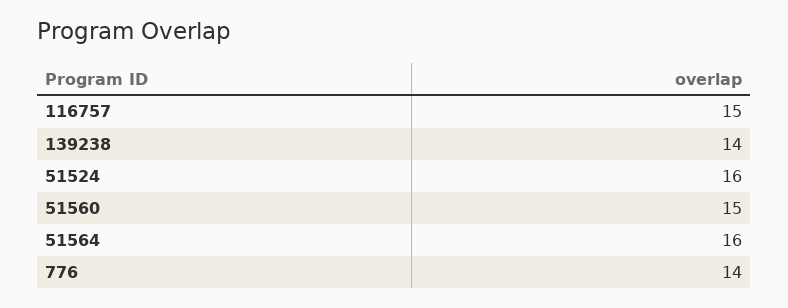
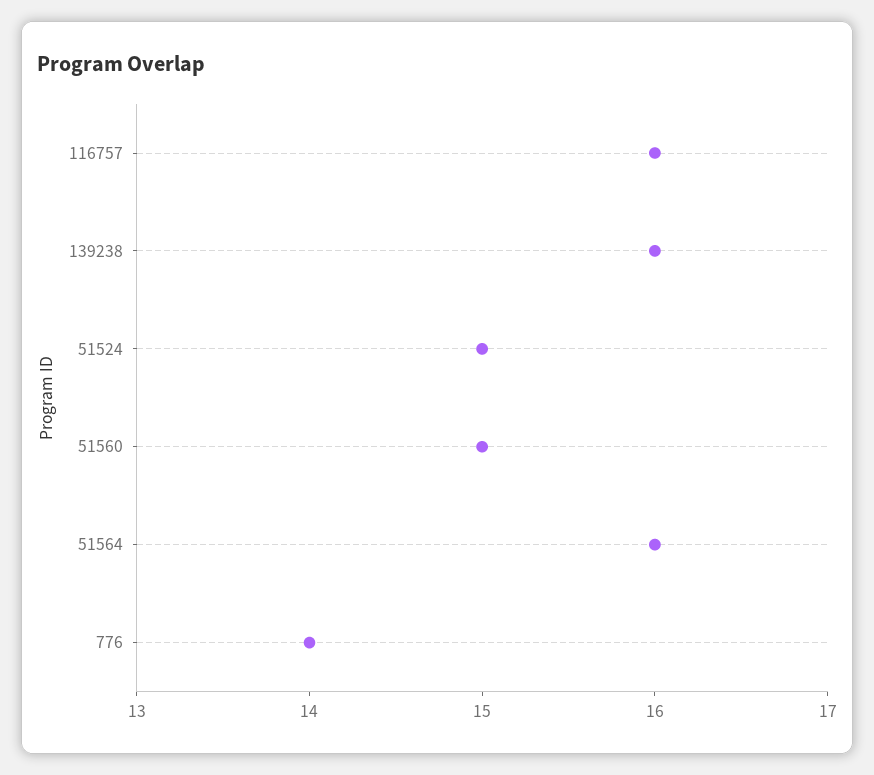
116757: 15 -> 16
139238: 14 -> 16
51524: 16 -> 15

